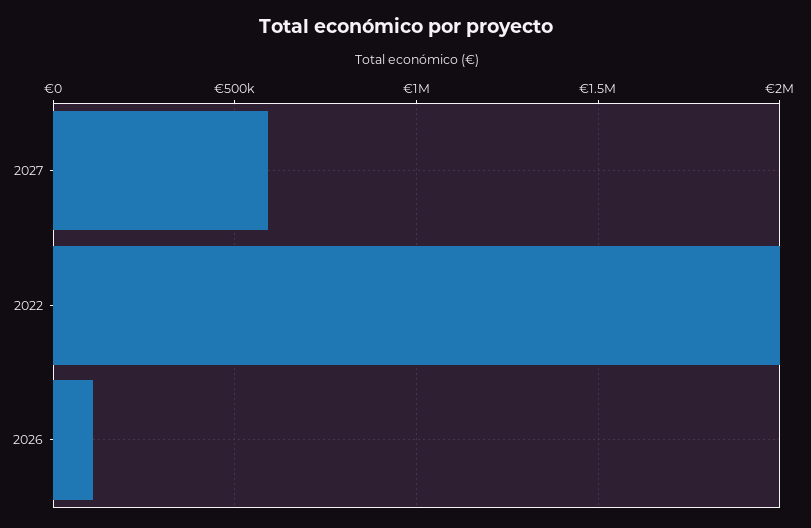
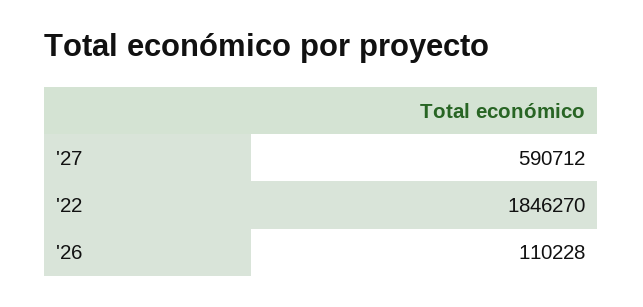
2022: 2000000 -> 1846270

